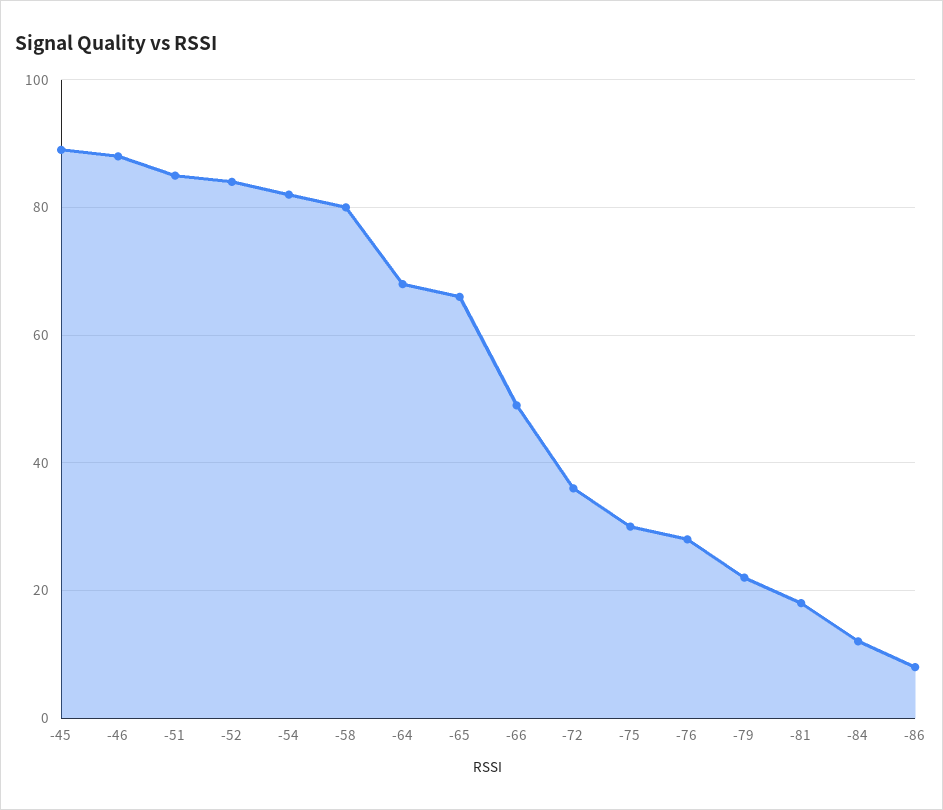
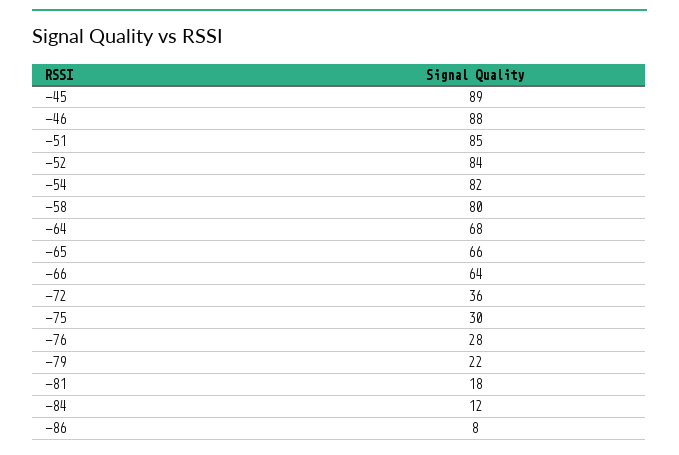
-66: 50 -> 64

